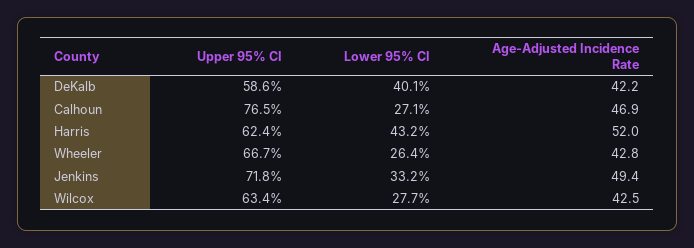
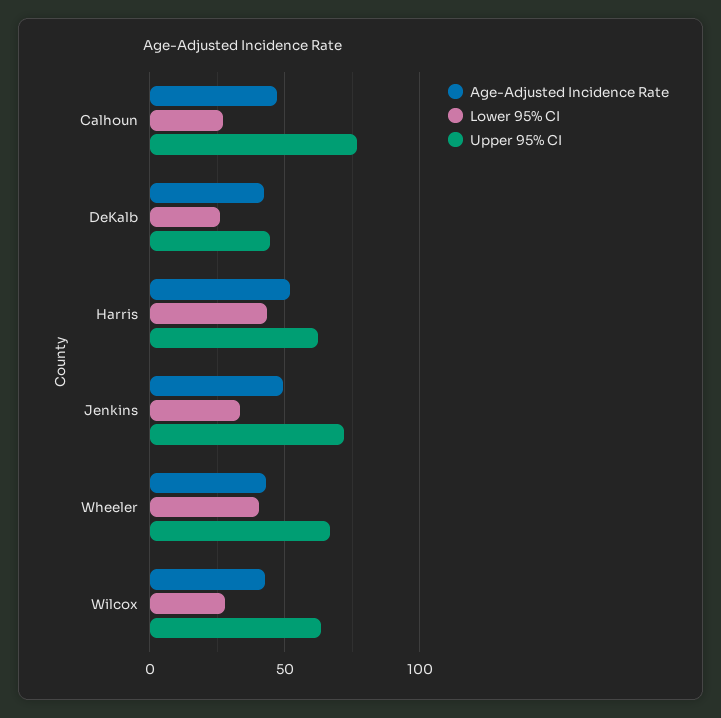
Upper 95% CI, DeKalb: 58.6 -> 45
Lower 95% CI, DeKalb: 40.1 -> 25
Lower 95% CI, Wheeler: 26.4 -> 40

